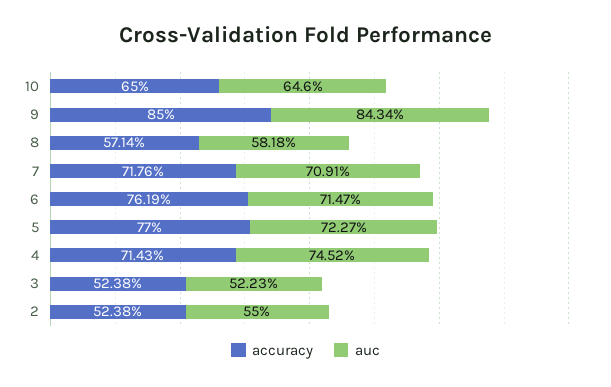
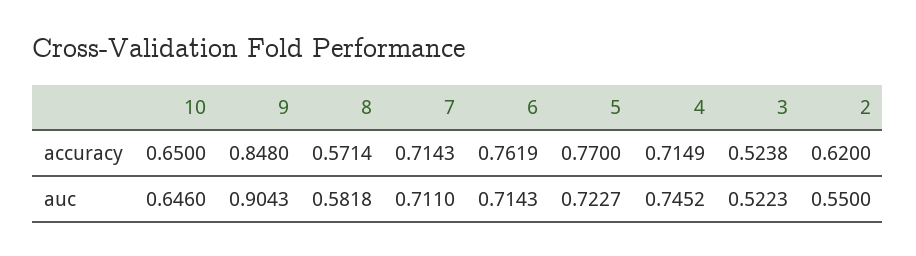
accuracy, 9: 0.85 -> 0.848
auc, 9: 0.8434 -> 0.9043
accuracy, 7: 0.7176 -> 0.7143
auc, 7: 0.7091 -> 0.711
auc, 6: 0.7147 -> 0.7143
accuracy, 4: 0.7143 -> 0.7149
accuracy, 2: 0.5238 -> 0.62

